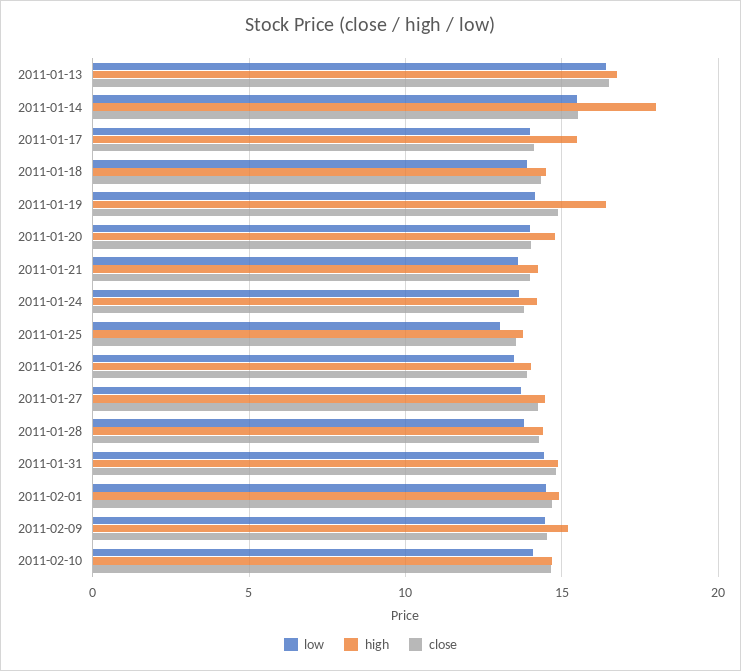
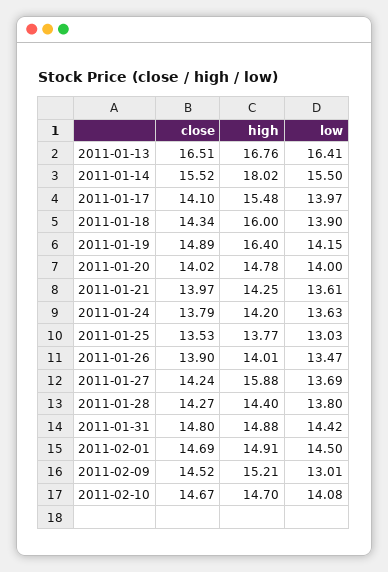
high, 2011-01-18: 14.5 -> 16
high, 2011-01-27: 14.5 -> 15.88
low, 2011-02-09: 14.5 -> 13.01

